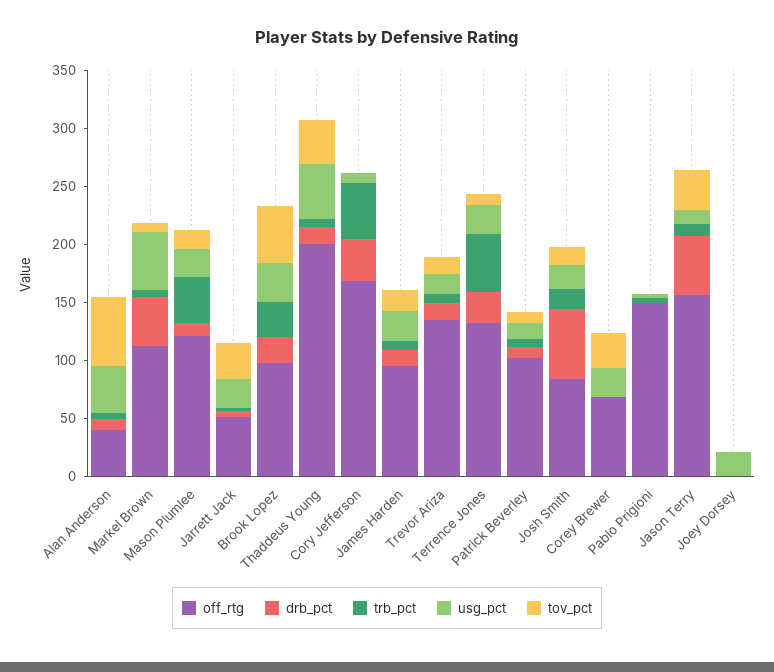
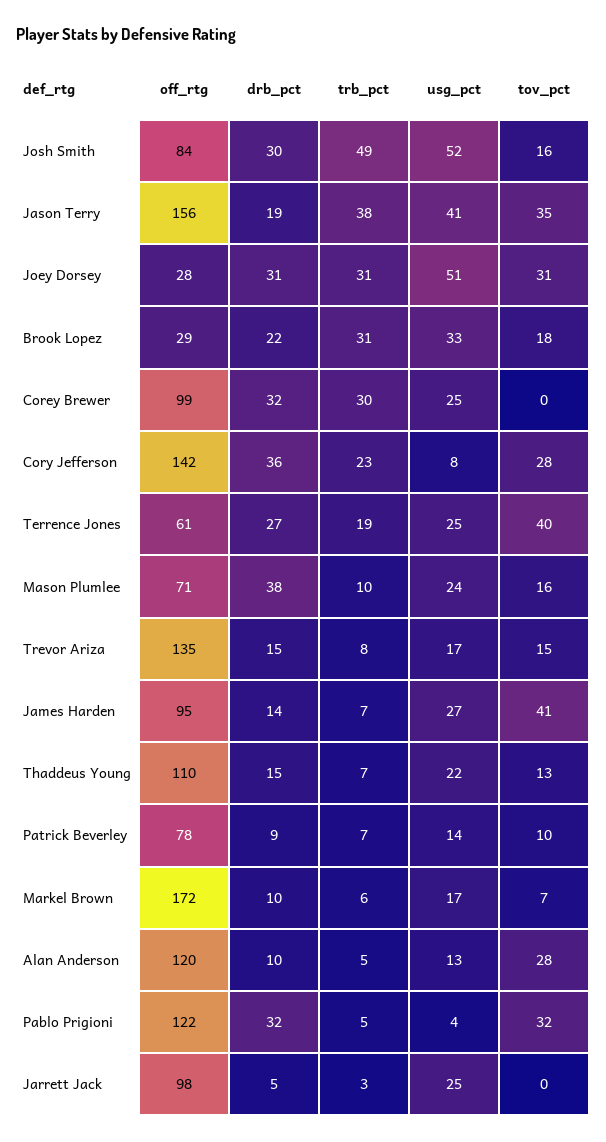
off_rtg, Alan Anderson: 40 -> 120
usg_pct, Alan Anderson: 40 -> 13
tov_pct, Alan Anderson: 60 -> 28
off_rtg, Markel Brown: 110 -> 172
drb_pct, Markel Brown: 40 -> 10
usg_pct, Markel Brown: 50 -> 17
off_rtg, Mason Plumlee: 120 -> 71
drb_pct, Mason Plumlee: 10 -> 38
trb_pct, Mason Plumlee: 40 -> 10
off_rtg, Jarrett Jack: 50 -> 98
tov_pct, Jarrett Jack: 30 -> 0
off_rtg, Brook Lopez: 100 -> 29
tov_pct, Brook Lopez: 50 -> 18
off_rtg, Thaddeus Young: 200 -> 110
usg_pct, Thaddeus Young: 50 -> 22
tov_pct, Thaddeus Young: 40 -> 13
off_rtg, Cory Jefferson: 170 -> 142
trb_pct, Cory Jefferson: 50 -> 23
tov_pct, Cory Jefferson: 0 -> 28
tov_pct, James Harden: 20 -> 41
off_rtg, Terrence Jones: 130 -> 61
trb_pct, Terrence Jones: 50 -> 19
tov_pct, Terrence Jones: 10 -> 40
off_rtg, Patrick Beverley: 100 -> 78
drb_pct, Josh Smith: 60 -> 30
trb_pct, Josh Smith: 20 -> 49
usg_pct, Josh Smith: 20 -> 52
off_rtg, Corey Brewer: 70 -> 99
drb_pct, Corey Brewer: 0 -> 32
trb_pct, Corey Brewer: 0 -> 30
tov_pct, Corey Brewer: 30 -> 0
off_rtg, Pablo Prigioni: 150 -> 122
drb_pct, Pablo Prigioni: 0 -> 32
tov_pct, Pablo Prigioni: 0 -> 32
drb_pct, Jason Terry: 50 -> 19
trb_pct, Jason Terry: 10 -> 38
usg_pct, Jason Terry: 10 -> 41
off_rtg, Joey Dorsey: 0 -> 28
drb_pct, Joey Dorsey: 0 -> 31
trb_pct, Joey Dorsey: 0 -> 31
usg_pct, Joey Dorsey: 20 -> 51
tov_pct, Joey Dorsey: 0 -> 31

